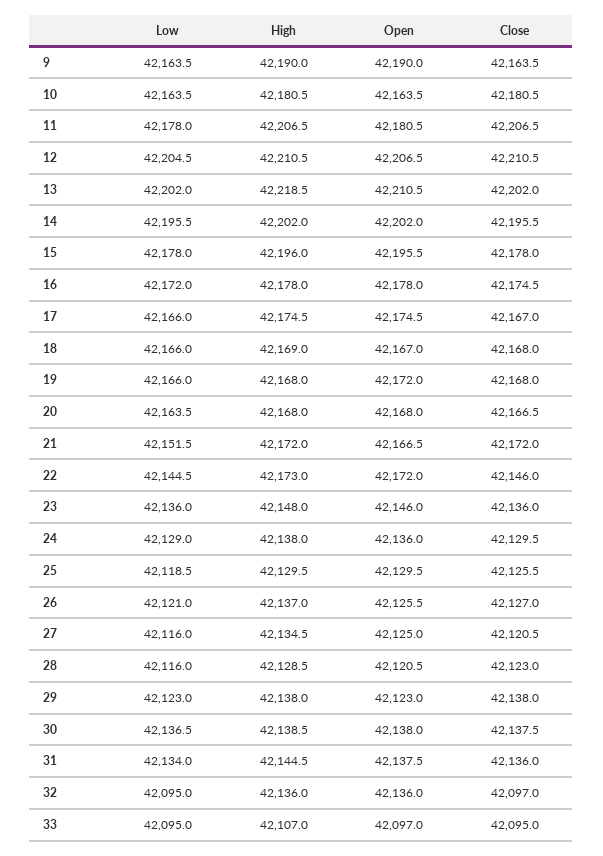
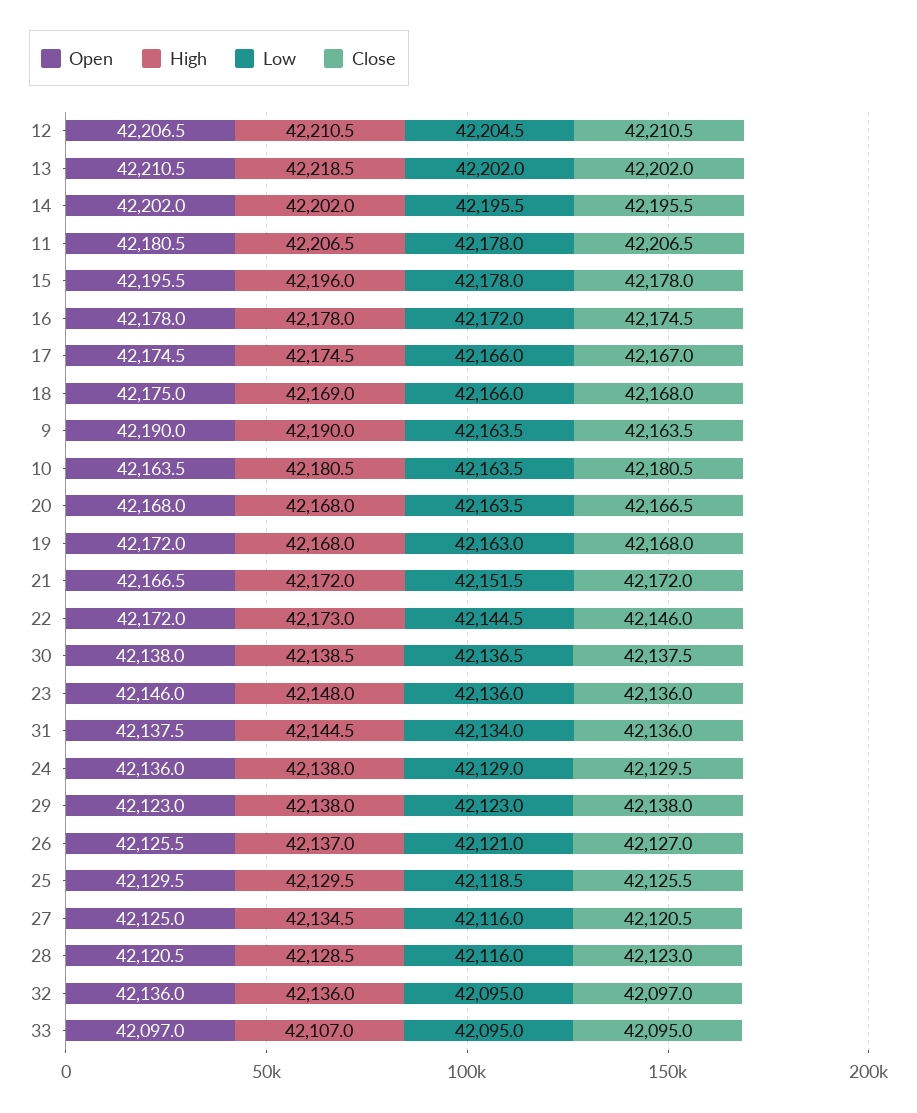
Open, 18: 42167 -> 42175
Low, 19: 42166 -> 42163

